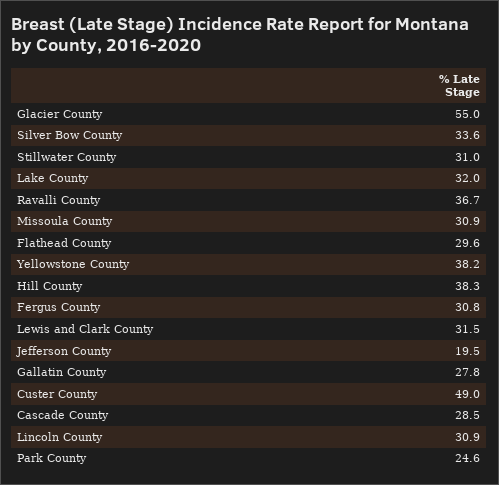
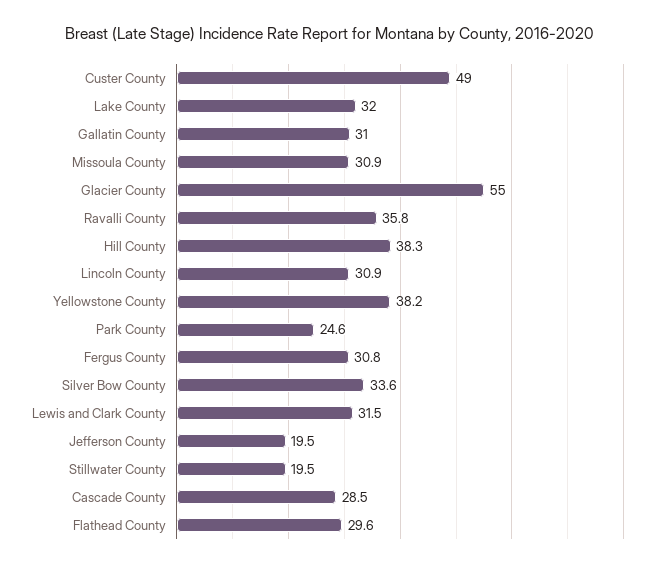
Stillwater County: 31 -> 19.5
Ravalli County: 36.7 -> 35.8
Gallatin County: 27.8 -> 31

